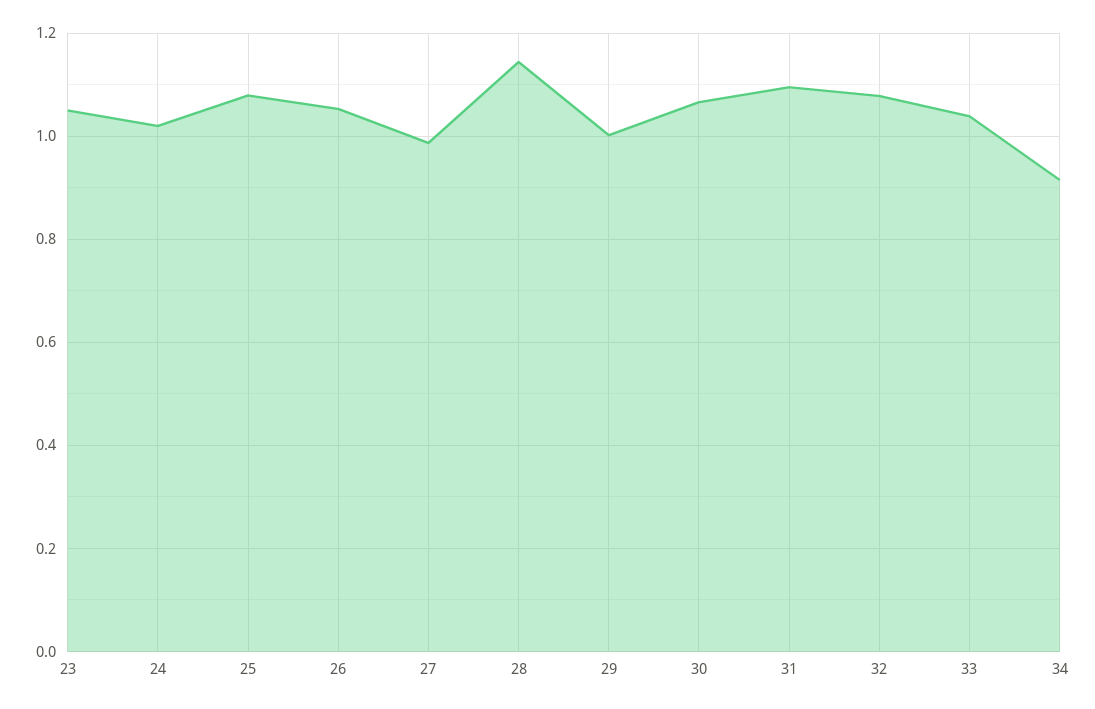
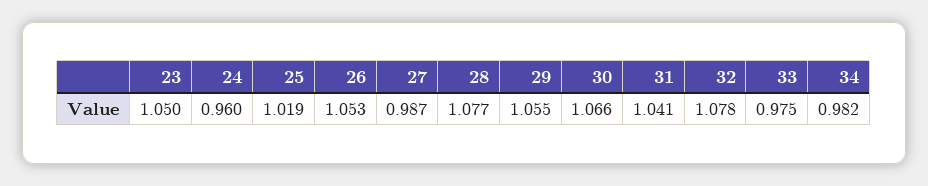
24: 1.02 -> 0.96
25: 1.08 -> 1.019
28: 1.14 -> 1.077
29: 1 -> 1.055
31: 1.1 -> 1.041
33: 1.04 -> 0.975
34: 0.92 -> 0.982

